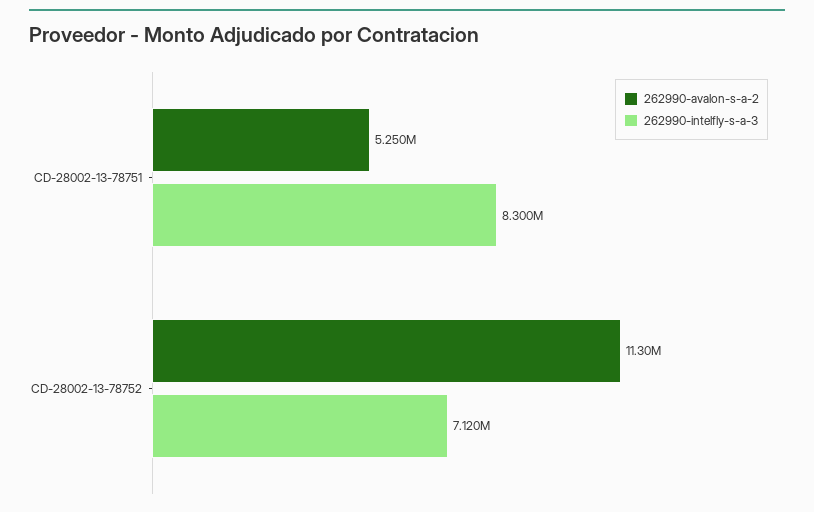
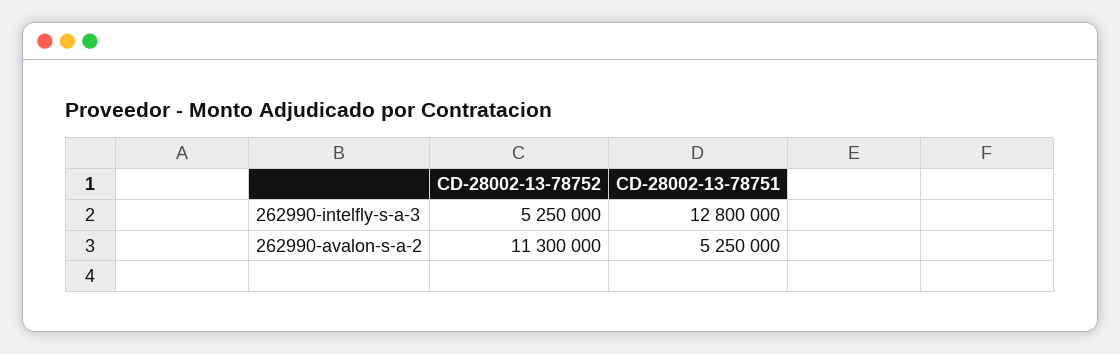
262990-intelfly-s-a-3, CD-28002-13-78751: 8300000 -> 12800000
262990-intelfly-s-a-3, CD-28002-13-78752: 7120000 -> 5250000

